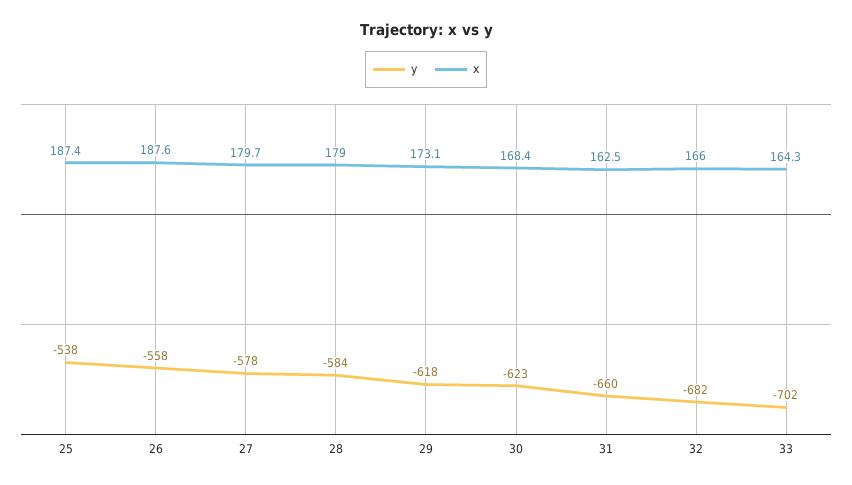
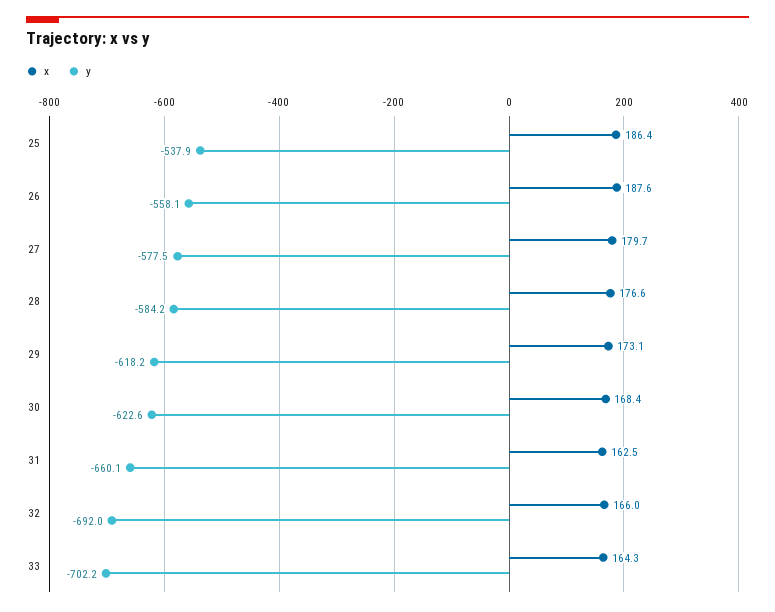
x, 25: 187.4 -> 186.4
x, 28: 179 -> 176.6
y, 32: -682 -> -692

